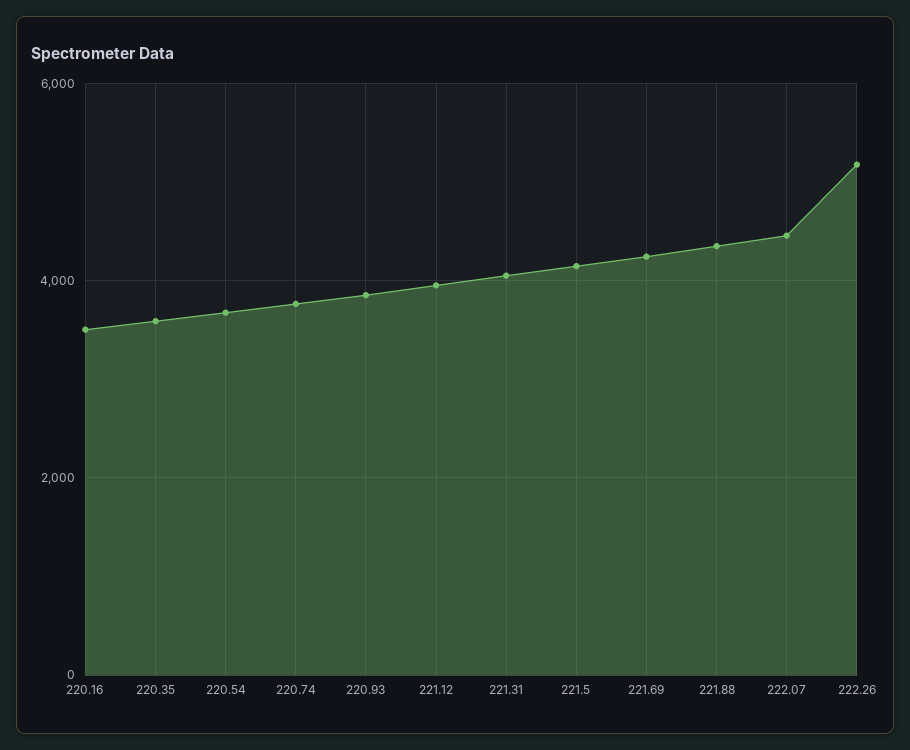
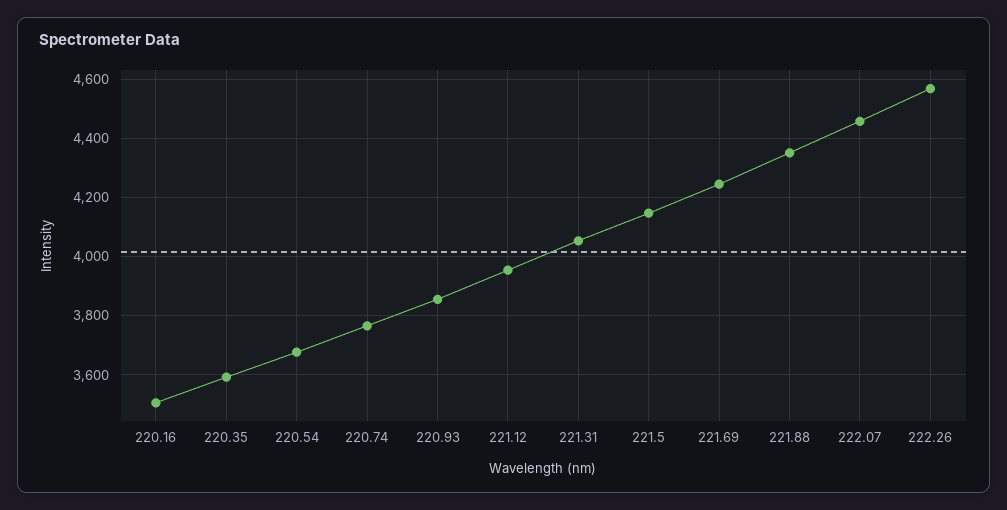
222.26: 5200 -> 4575

